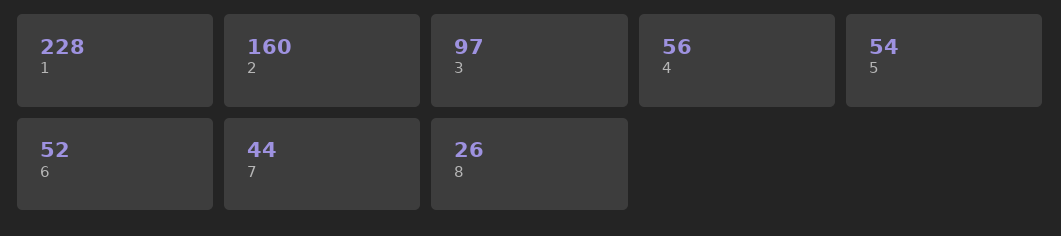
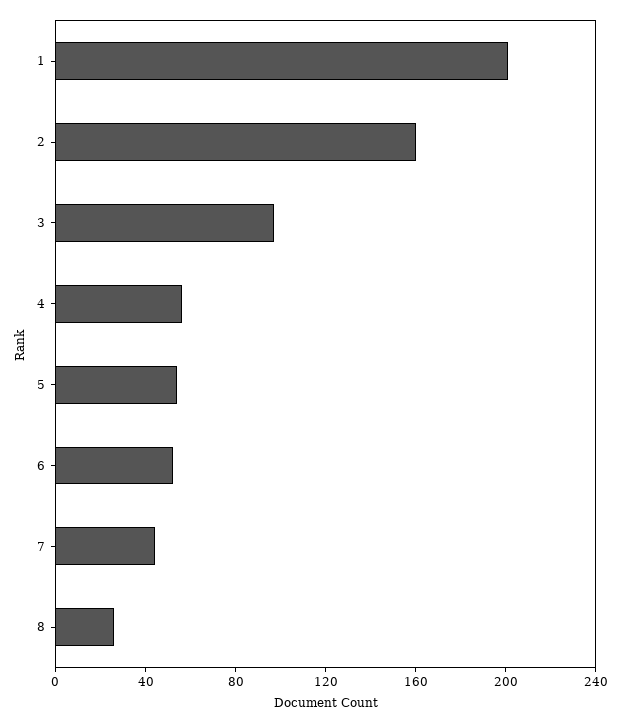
1: 228 -> 200

